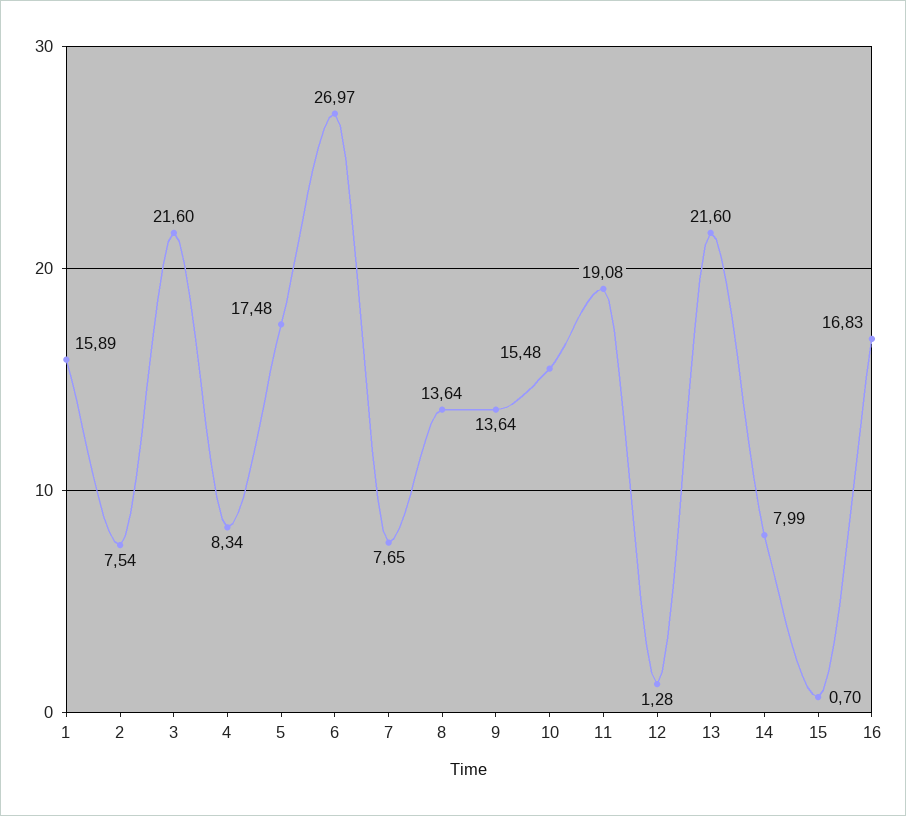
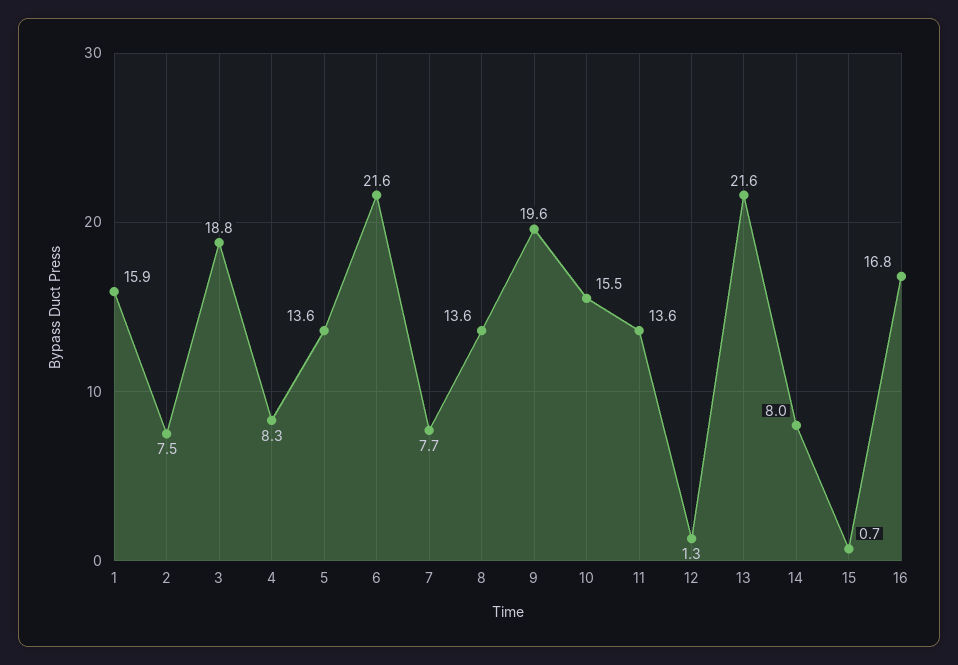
3: 21.6 -> 18.8
5: 17.48 -> 13.6
6: 26.97 -> 21.6
9: 13.64 -> 19.6
11: 19.08 -> 13.6

